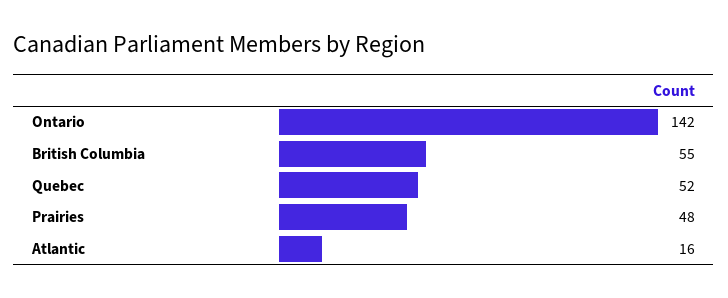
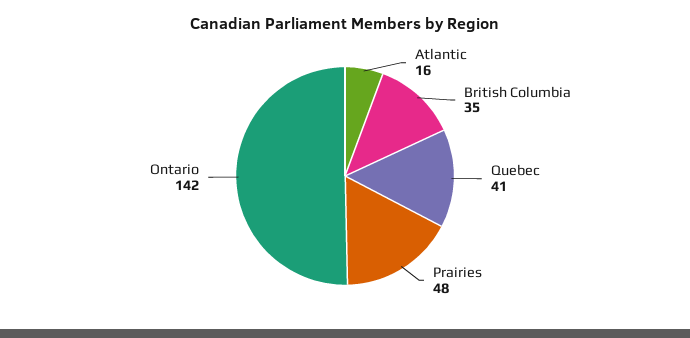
British Columbia: 55 -> 35
Quebec: 52 -> 41

